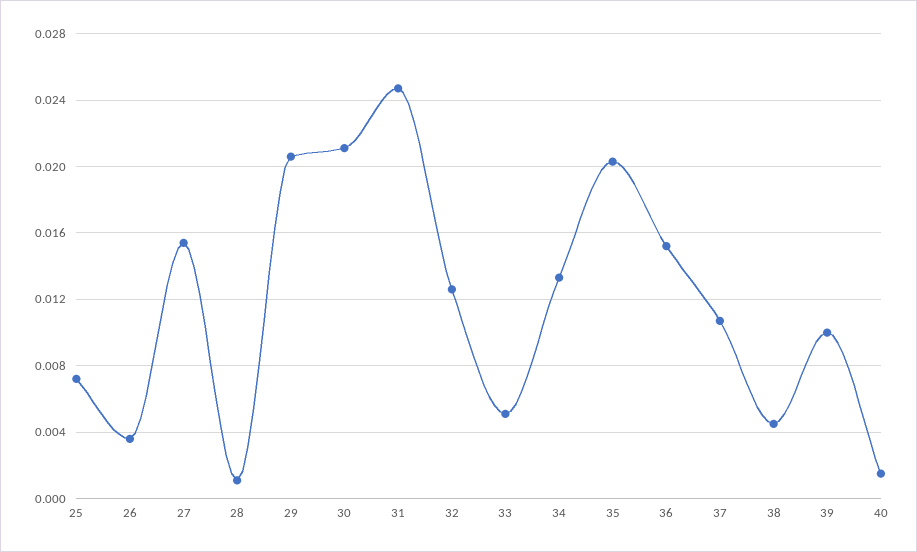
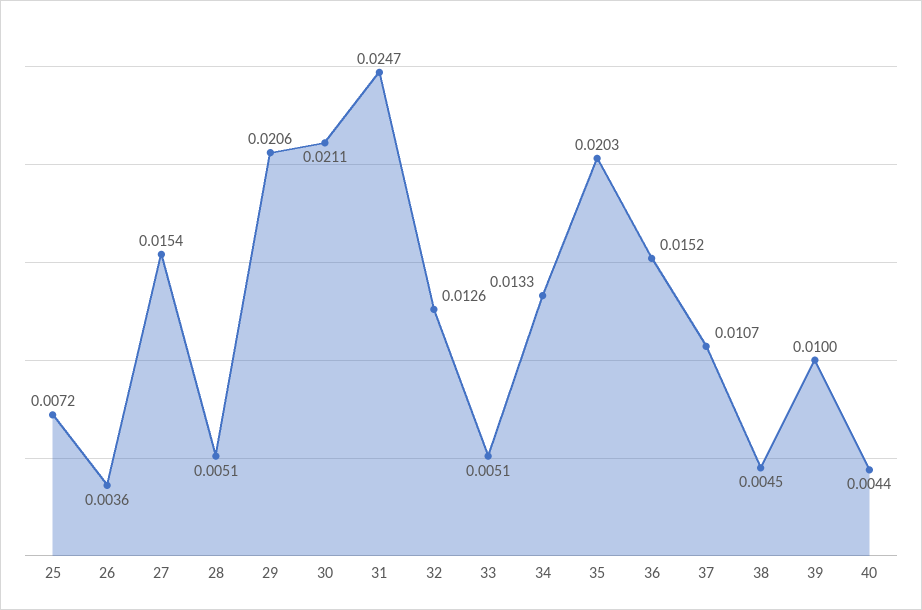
28: 0.001 -> 0.0051
40: 0.0015 -> 0.0044

